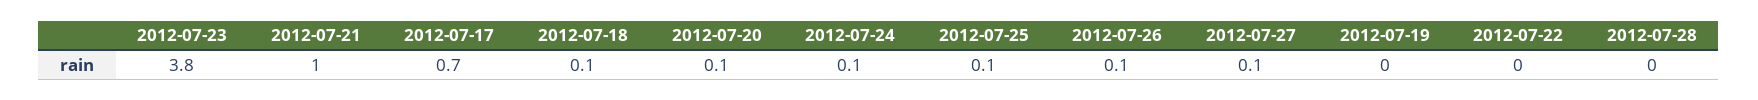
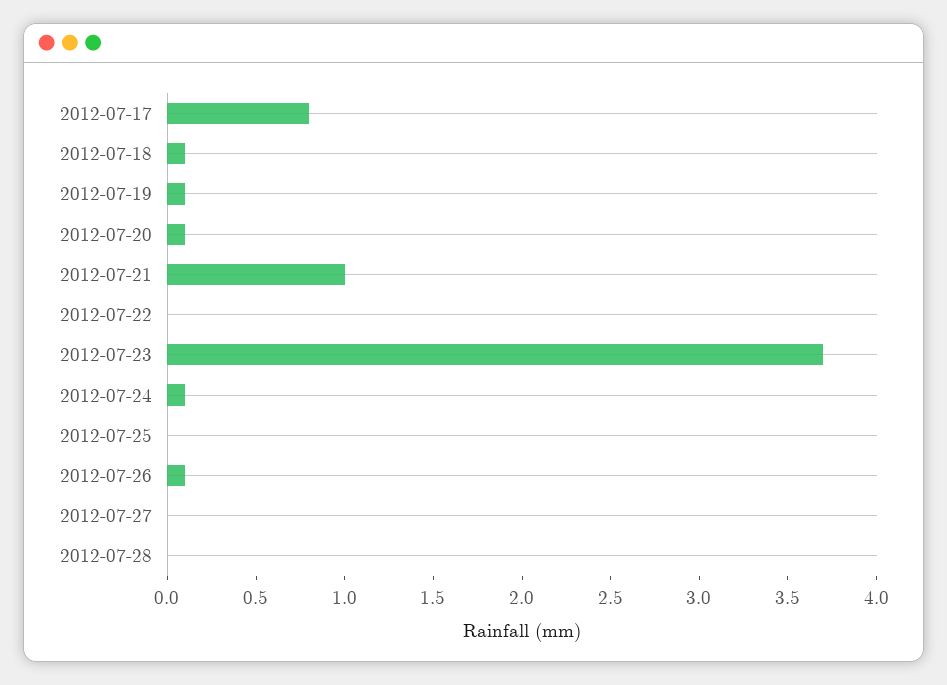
2012-07-23: 3.8 -> 3.7
2012-07-17: 0.7 -> 0.8
2012-07-25: 0.1 -> 0
2012-07-27: 0.1 -> 0
2012-07-19: 0 -> 0.1

